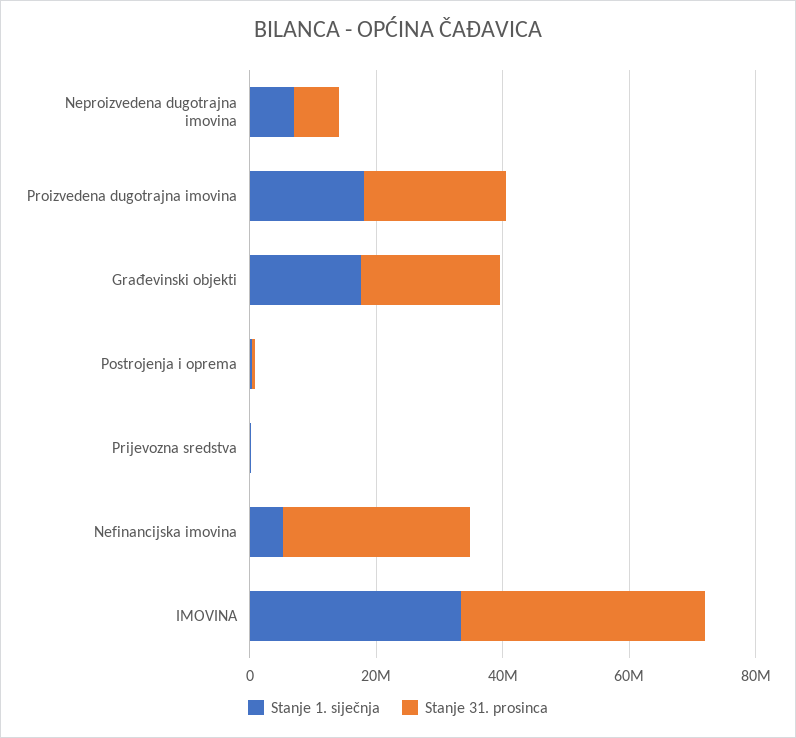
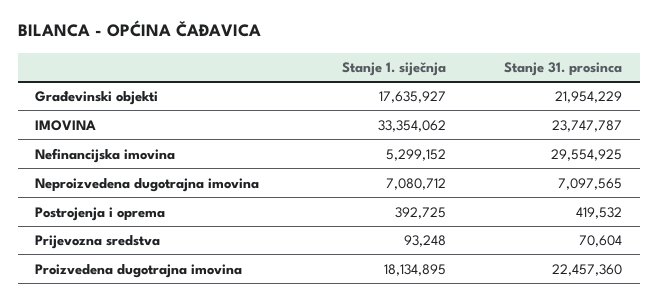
Stanje 31. prosinca, IMOVINA: 40000000 -> 23747787

